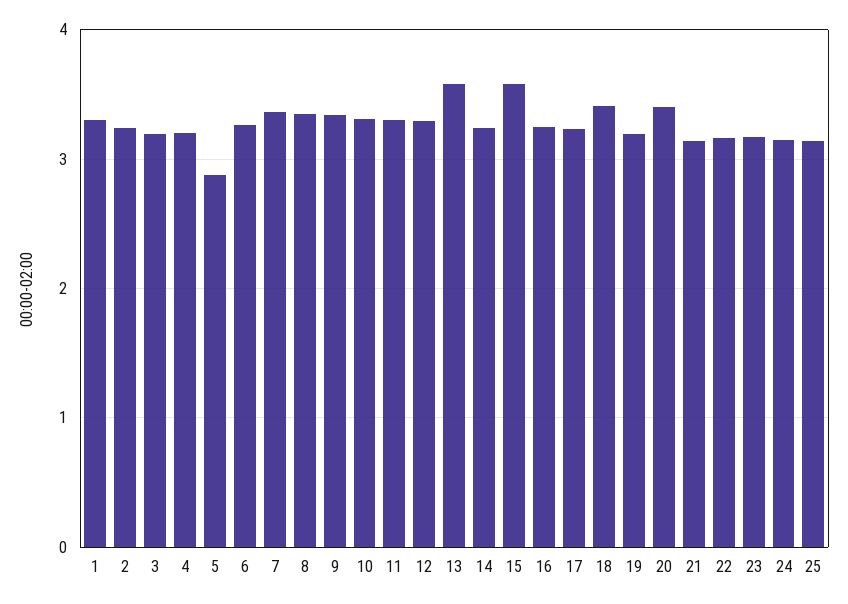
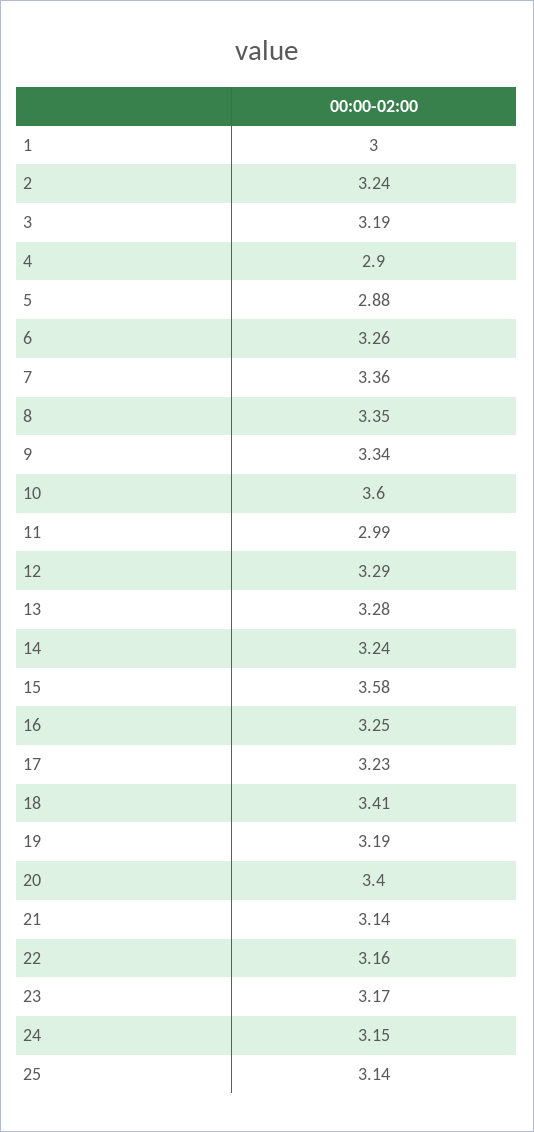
1: 3.3 -> 3
4: 3.2 -> 2.9
10: 3.3 -> 3.6
11: 3.3 -> 2.99
13: 3.6 -> 3.28

